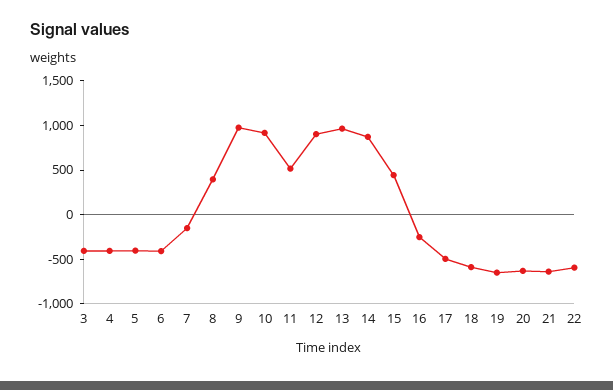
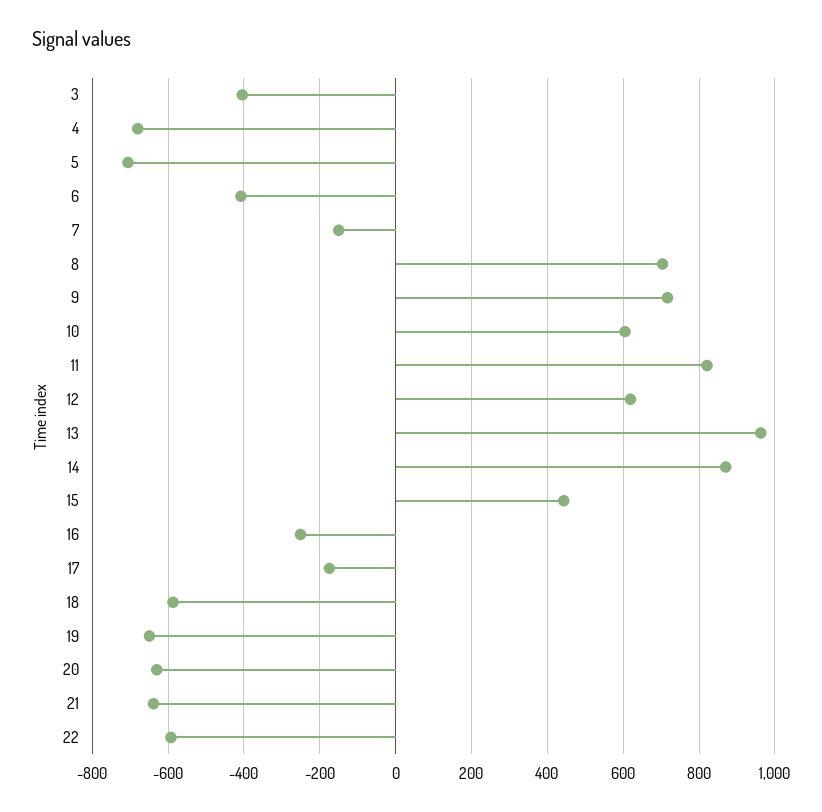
4: -400 -> -680
5: -400 -> -700
8: 400 -> 700
9: 1000 -> 720
10: 900 -> 600
11: 500 -> 820
12: 900 -> 620
17: -500 -> -180

